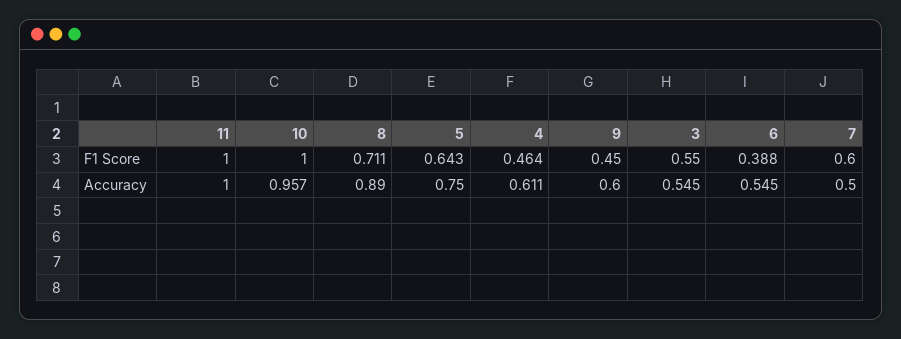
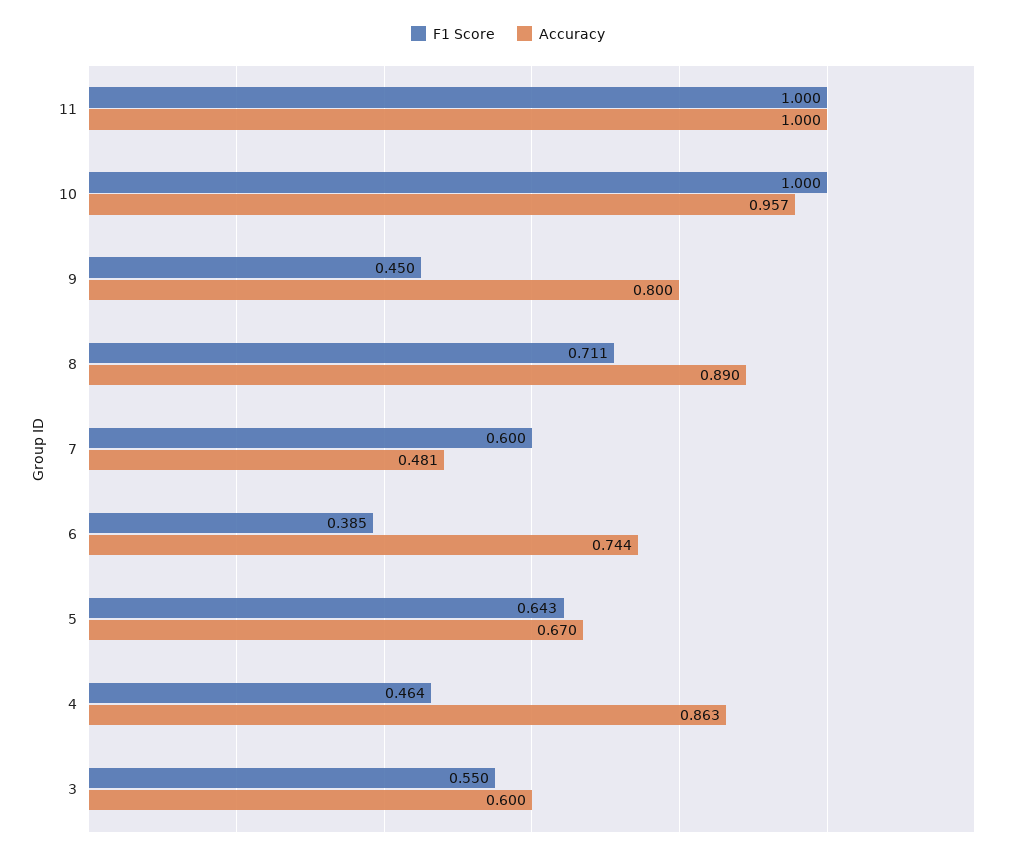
F1 Score, 6: 0.388 -> 0.385
Accuracy, 5: 0.75 -> 0.67
Accuracy, 4: 0.611 -> 0.863
Accuracy, 9: 0.6 -> 0.8
Accuracy, 3: 0.545 -> 0.6
Accuracy, 6: 0.545 -> 0.744
Accuracy, 7: 0.5 -> 0.481

